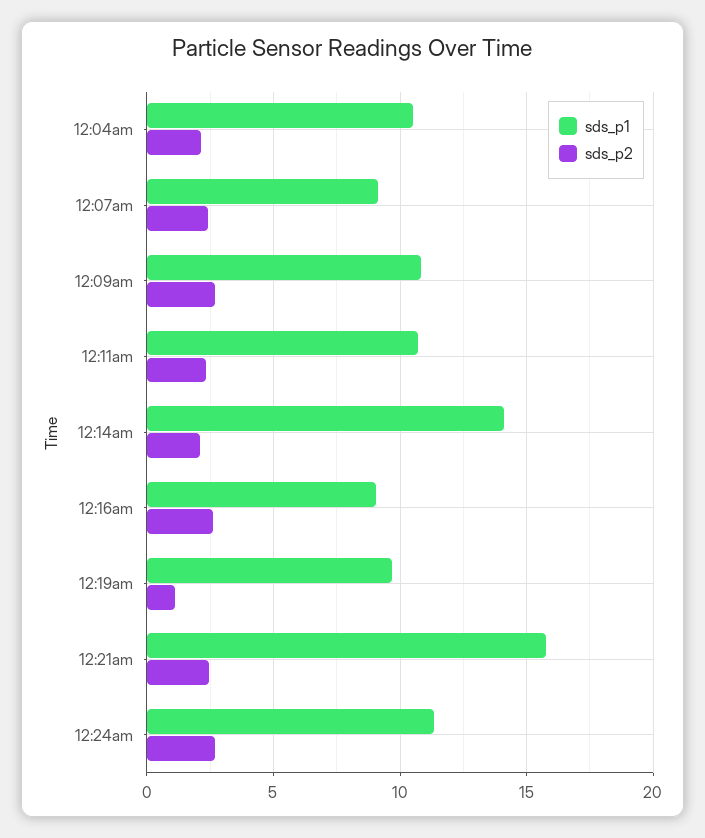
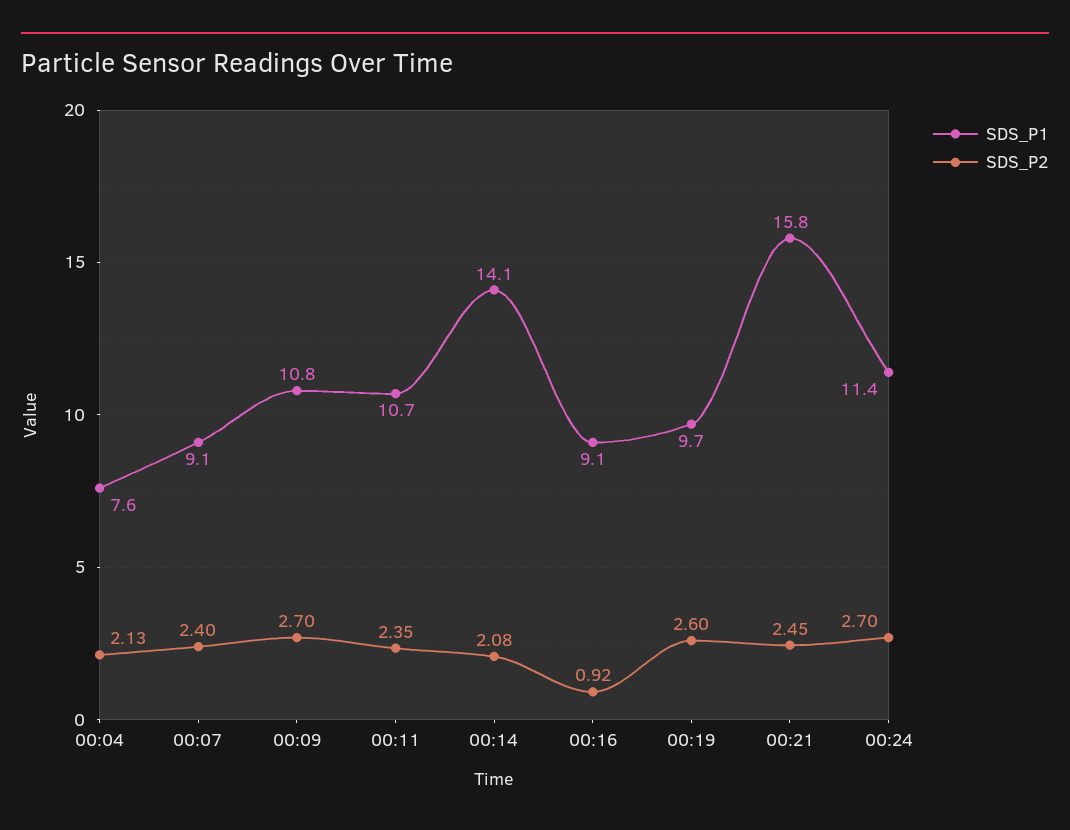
sds_p1, 12:04am: 10.5 -> 7.6
sds_p2, 12:16am: 2.5 -> 0.92
sds_p2, 12:19am: 1 -> 2.6

